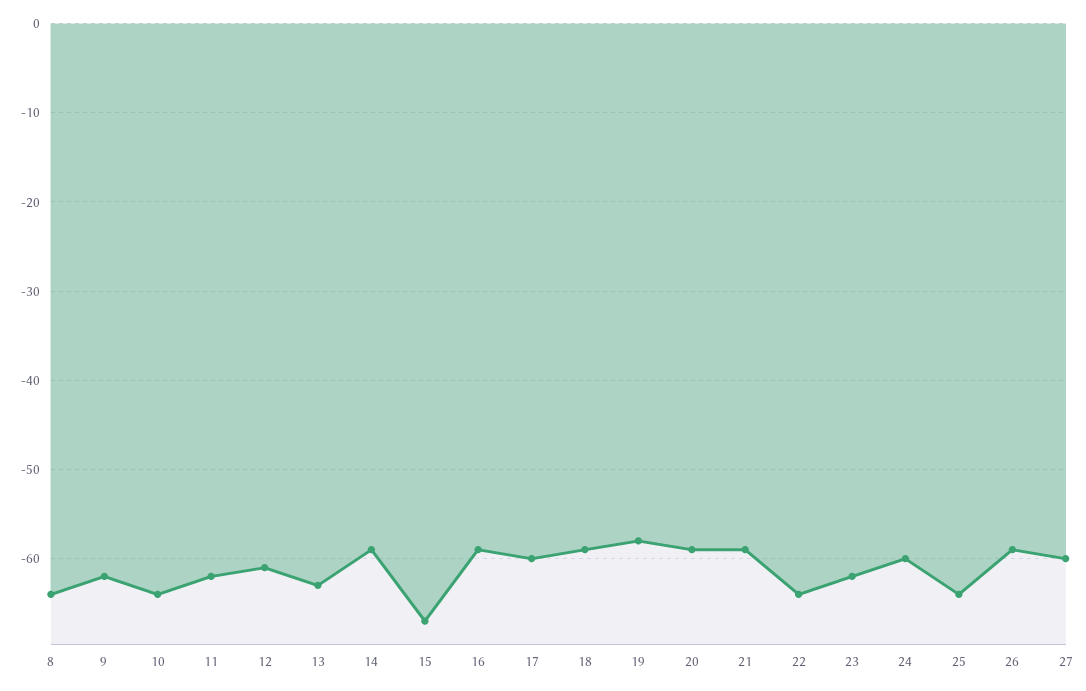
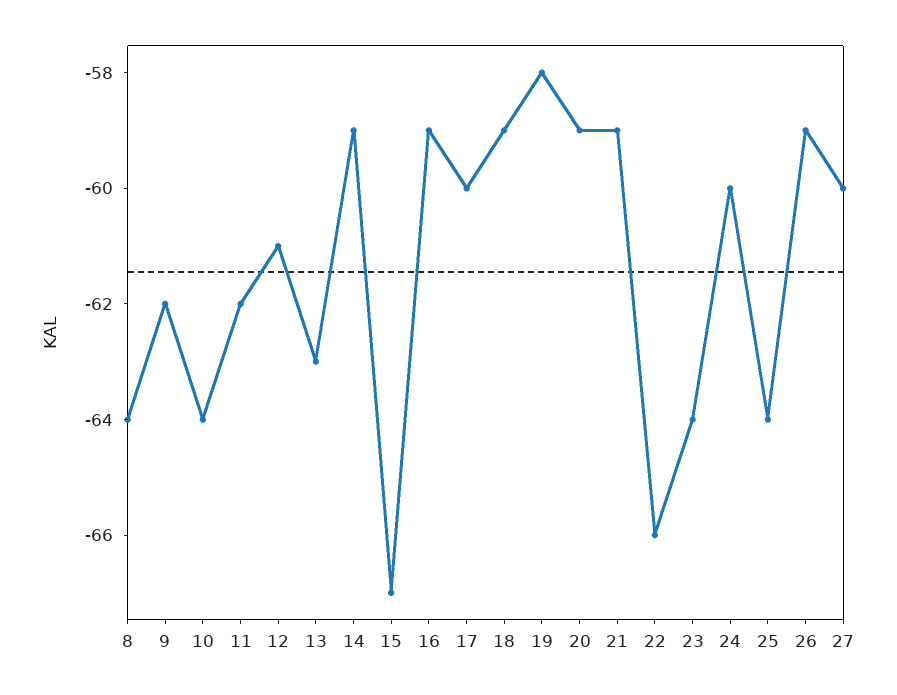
22: -64 -> -66
23: -62 -> -64

